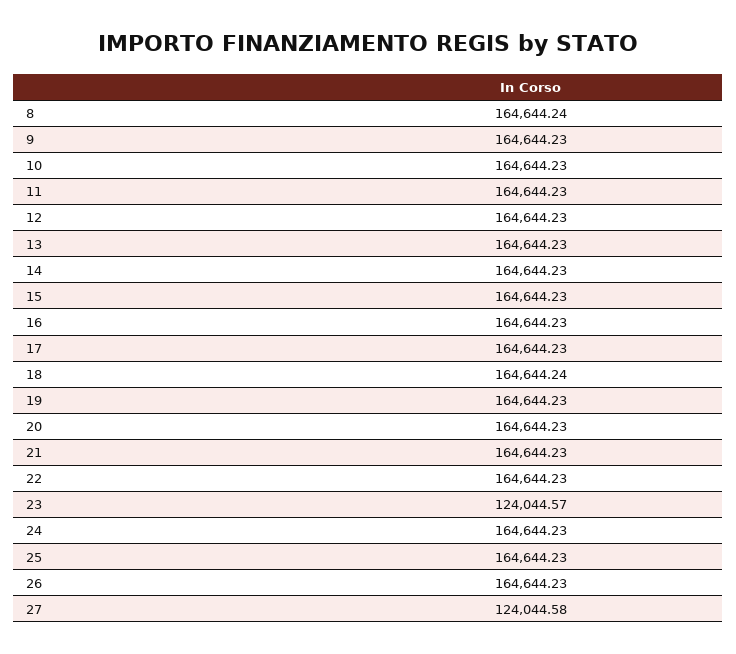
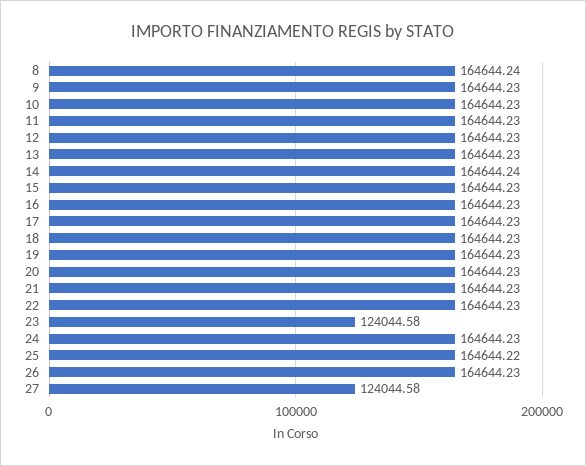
14: 164644.23 -> 164644.24
18: 164644.24 -> 164644.23
23: 124044.57 -> 124044.58
25: 164644.23 -> 164644.22

